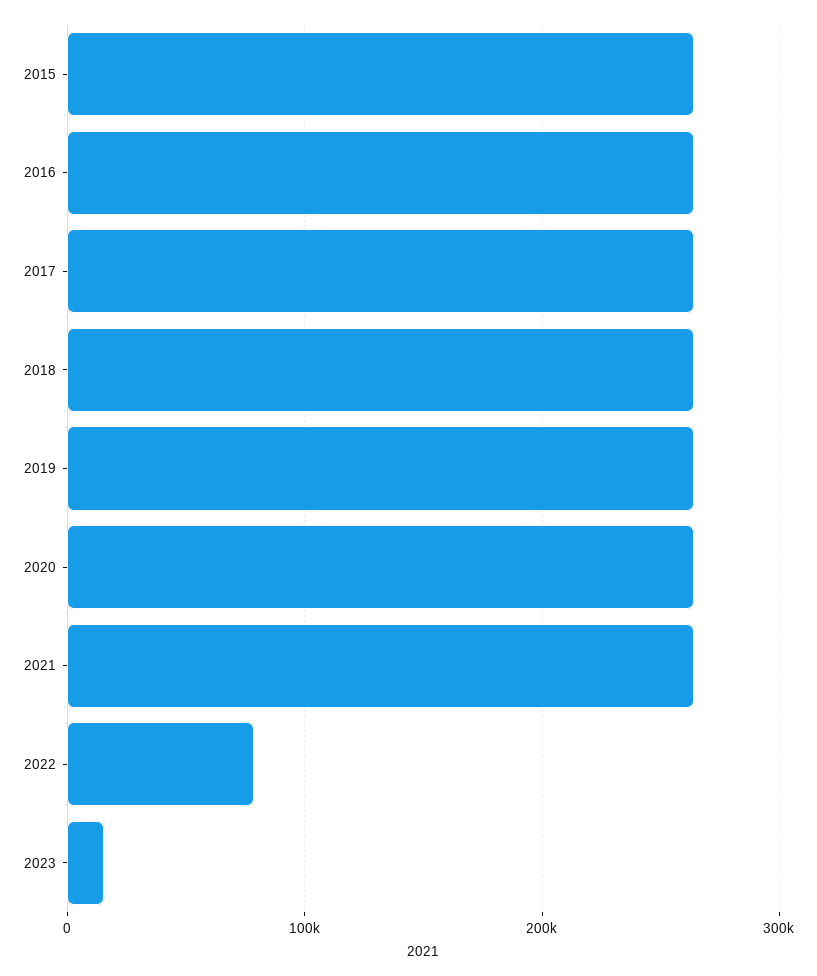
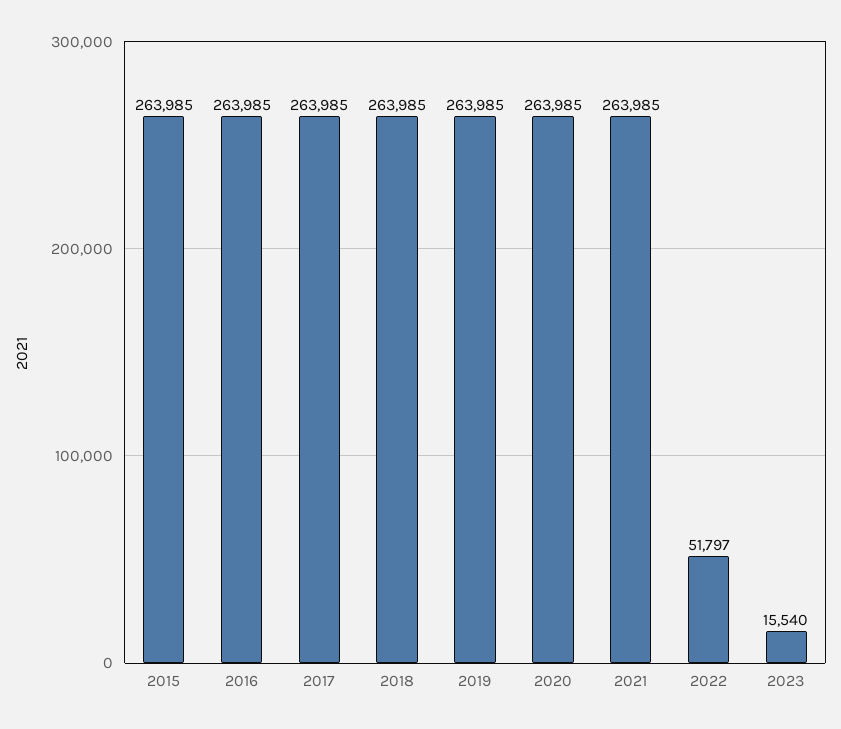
2022: 80000 -> 51797

